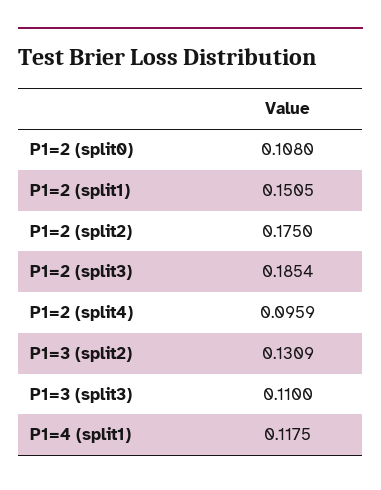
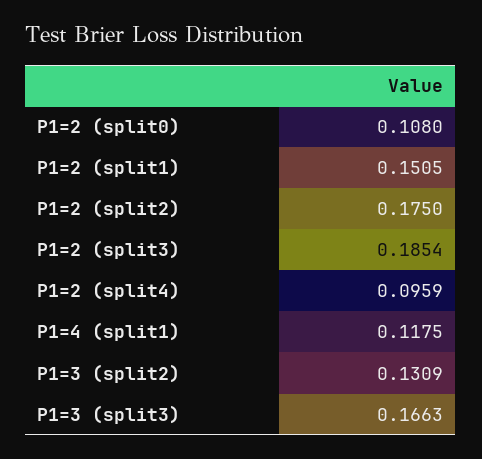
P1=3 (split3): 0.11 -> 0.1663

